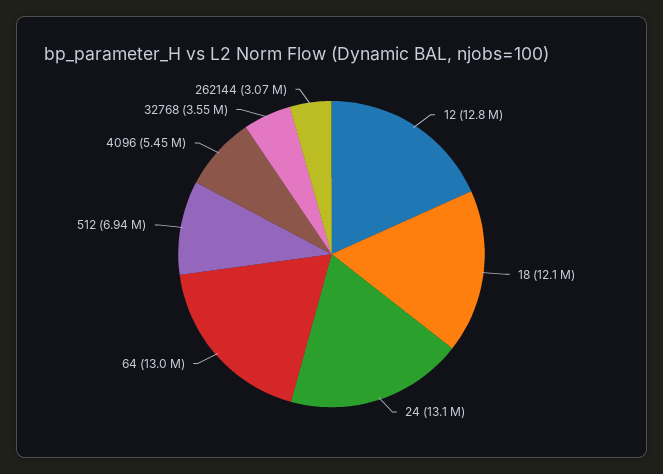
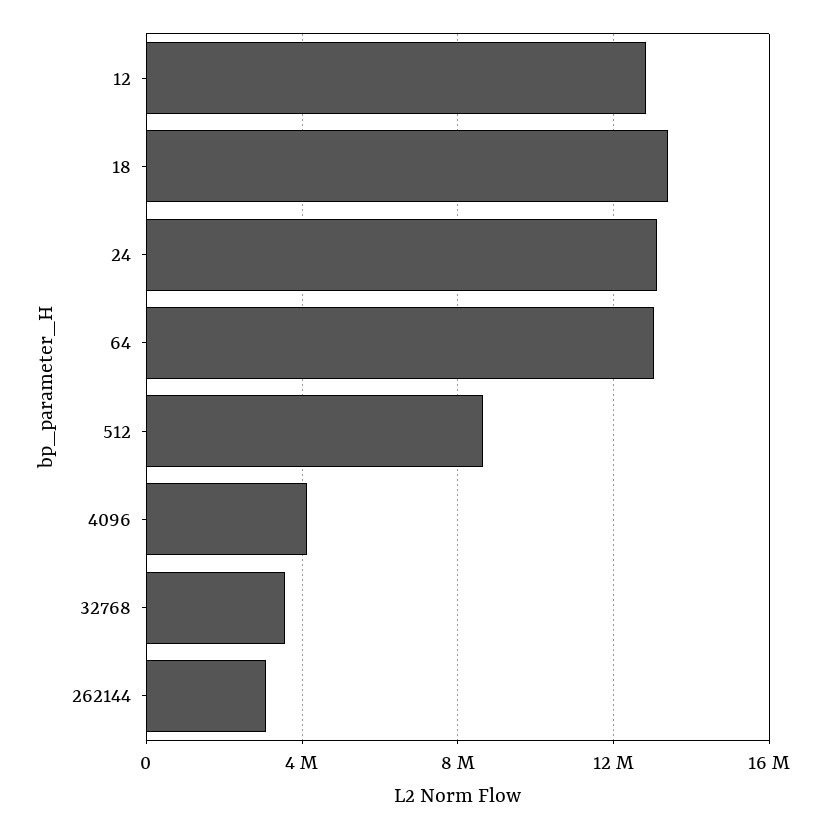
18: 12100000 -> 13500000
512: 6940000 -> 8500000
4096: 5450000 -> 4000000

